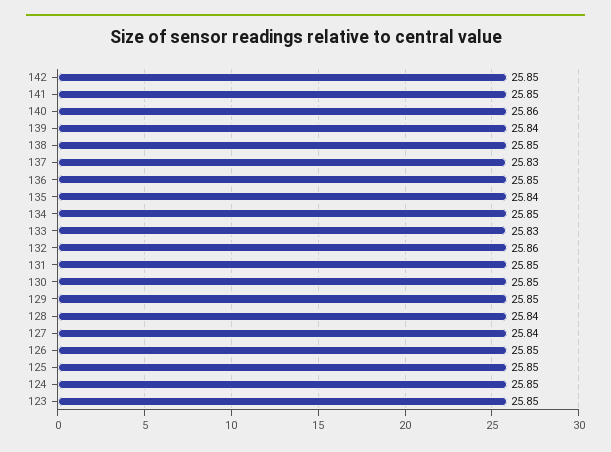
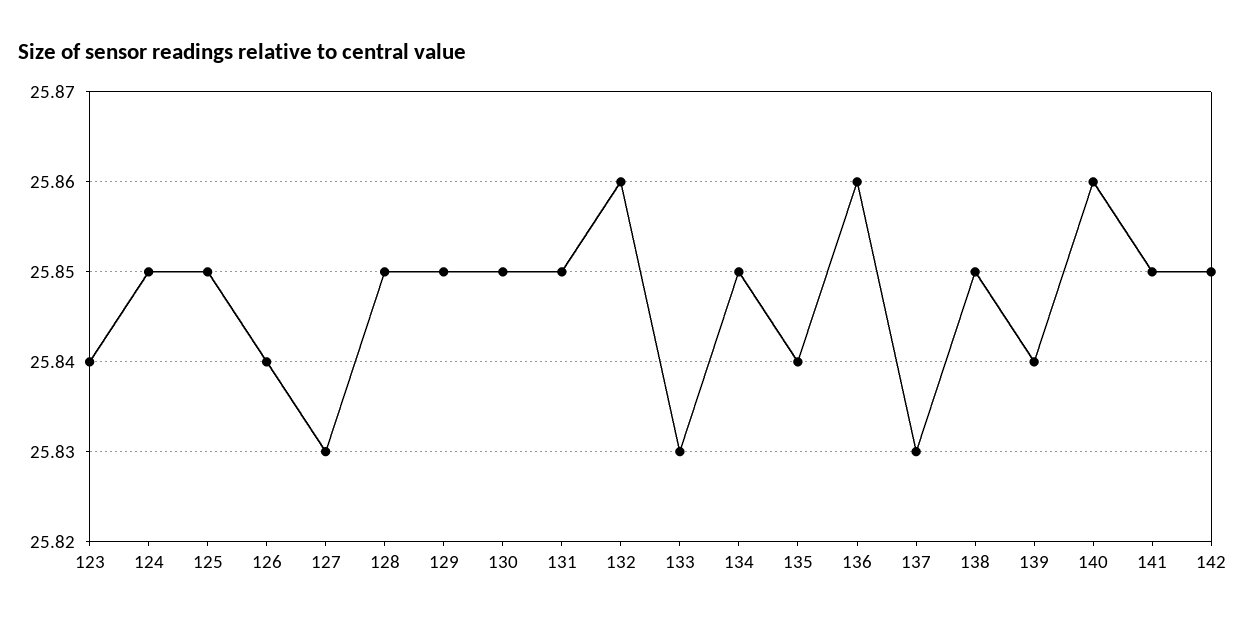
136: 25.85 -> 25.86
128: 25.84 -> 25.85
127: 25.84 -> 25.83
126: 25.85 -> 25.84
123: 25.85 -> 25.84

